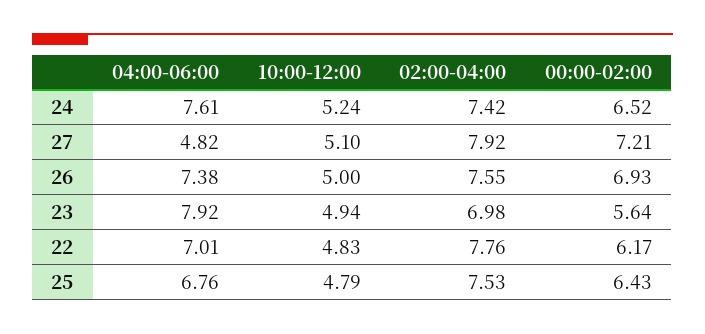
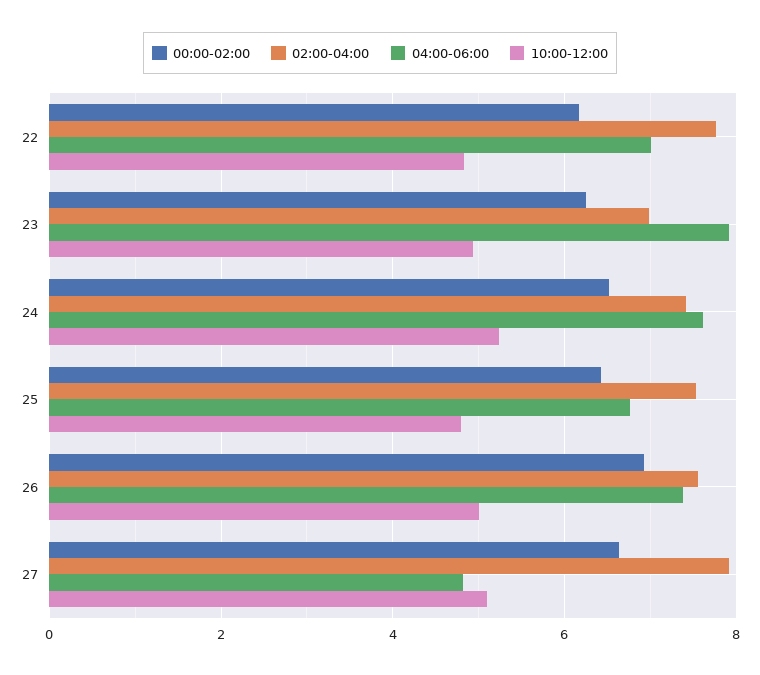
00:00-02:00, 27: 7.21 -> 6.6
00:00-02:00, 23: 5.64 -> 6.2

